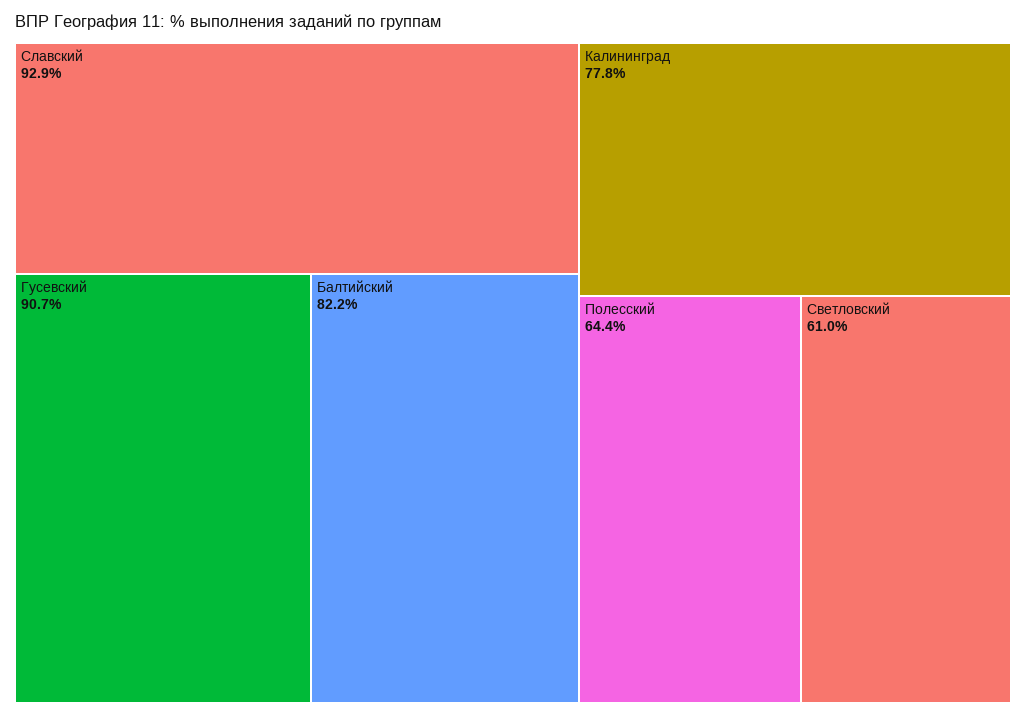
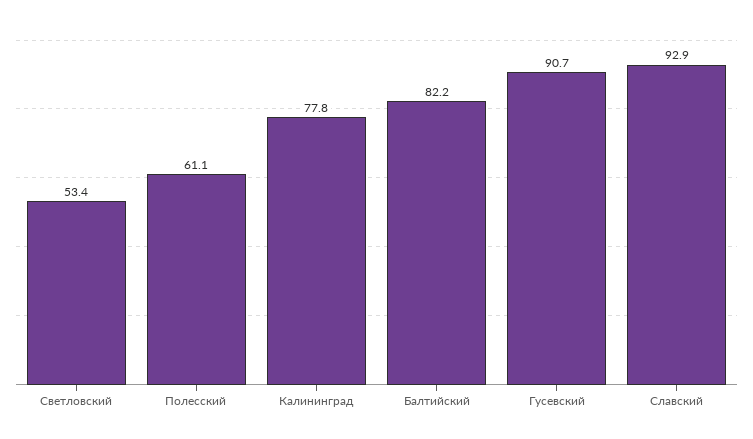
Полесский: 64.4 -> 61.1
Светловский: 61 -> 53.4

